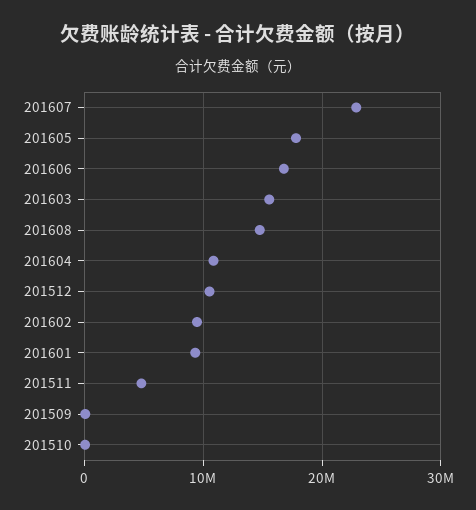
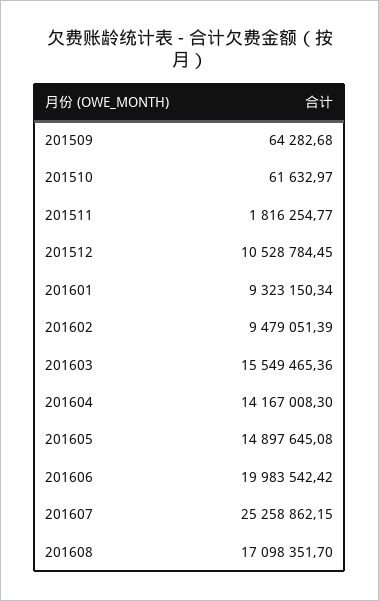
201607: 23000000 -> 25258862.15
201605: 18000000 -> 14897645.08
201606: 17000000 -> 19983542.42
201608: 15000000 -> 17098351.7
201604: 11000000 -> 14167008.3
201511: 5000000 -> 1816254.77

